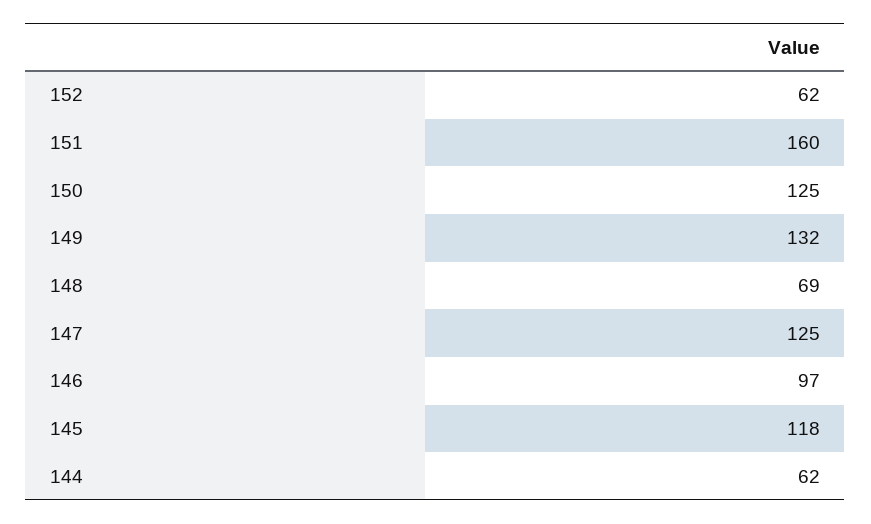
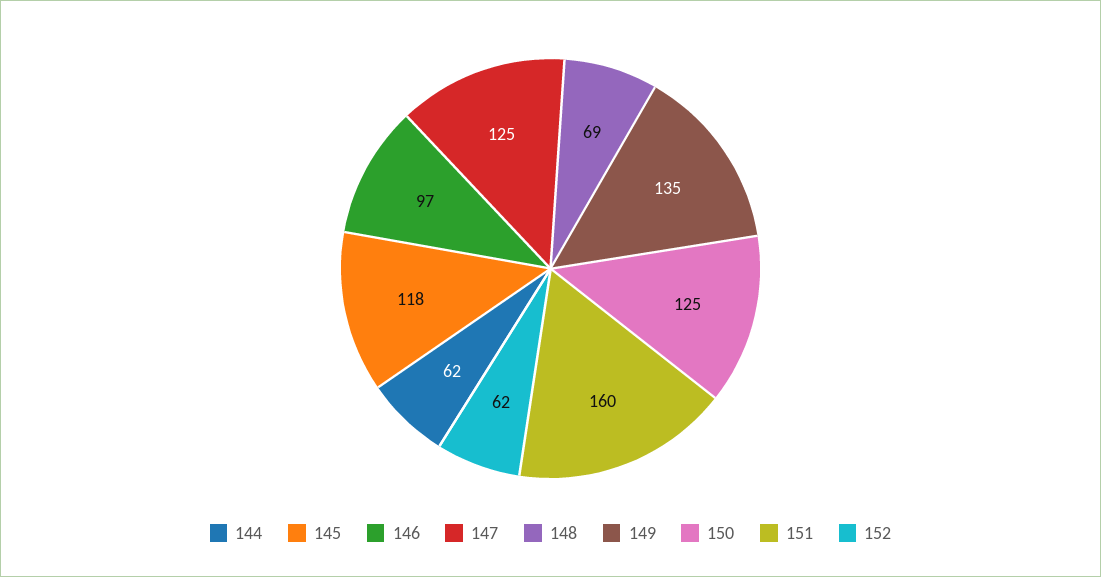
149: 132 -> 135

